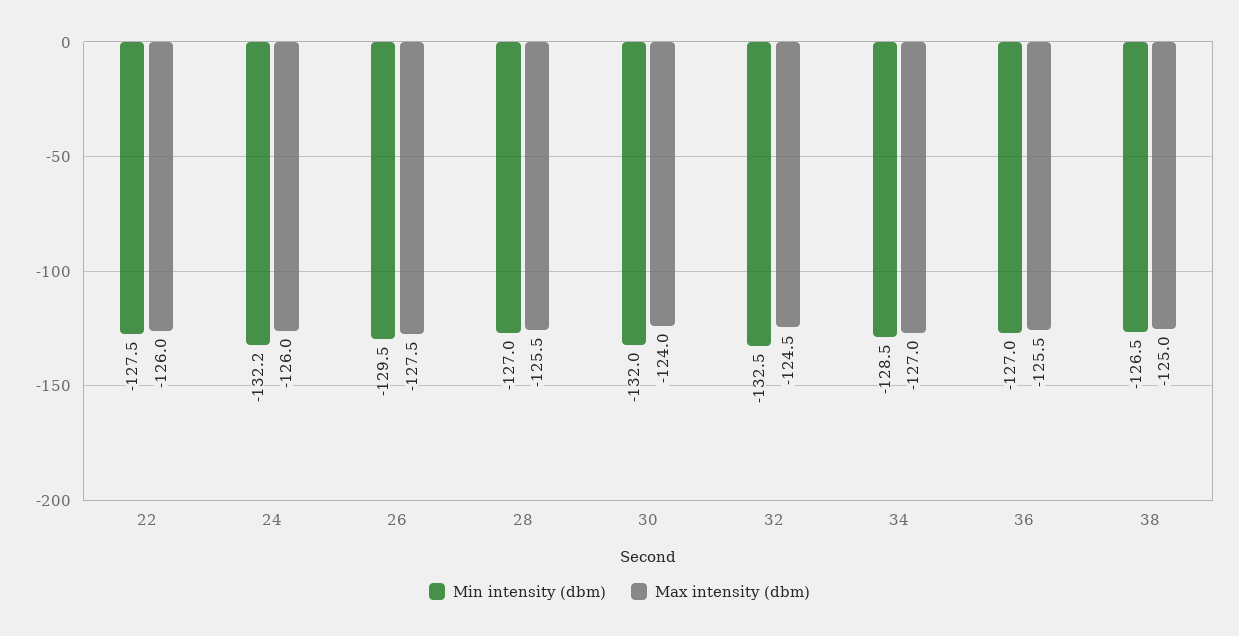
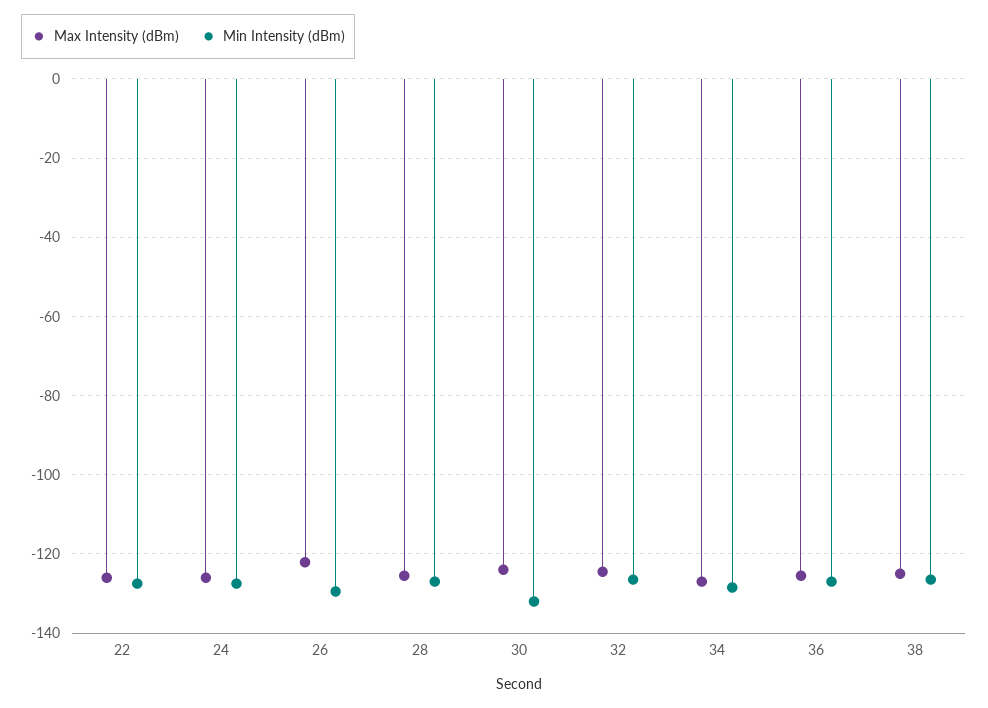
Min intensity (dbm), 24: -132.2 -> -128
Max intensity (dbm), 26: -127.5 -> -122
Min intensity (dbm), 32: -132.5 -> -126

